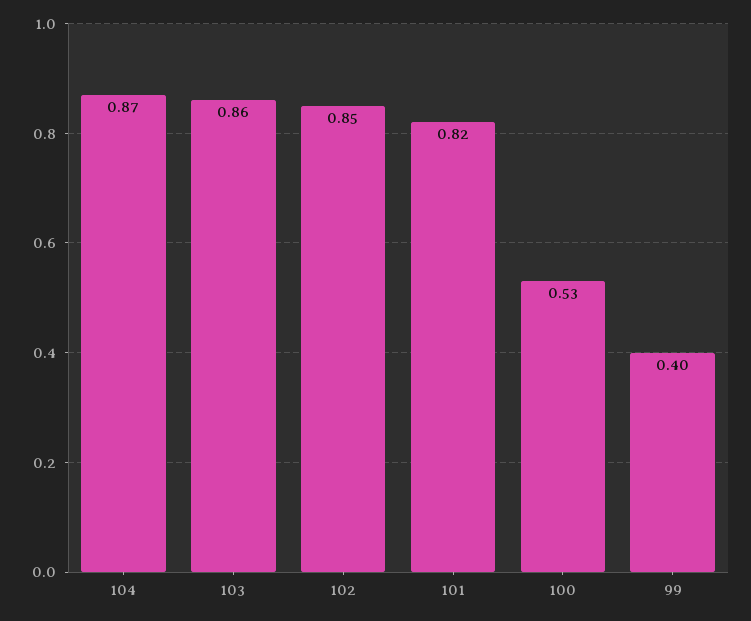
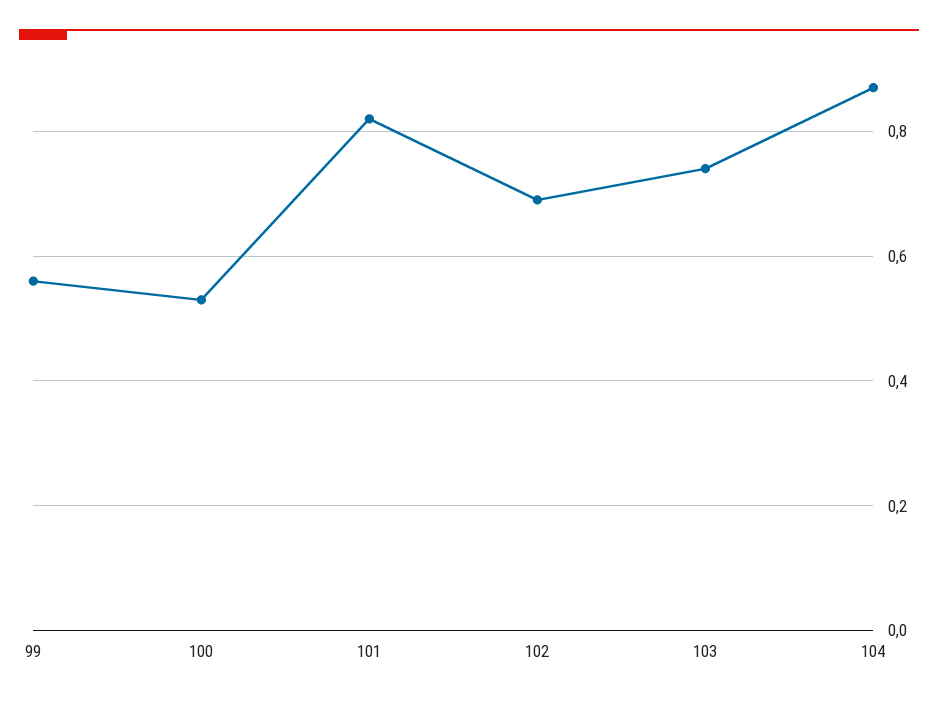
103: 0.86 -> 0.75
102: 0.85 -> 0.7
99: 0.4 -> 0.55

